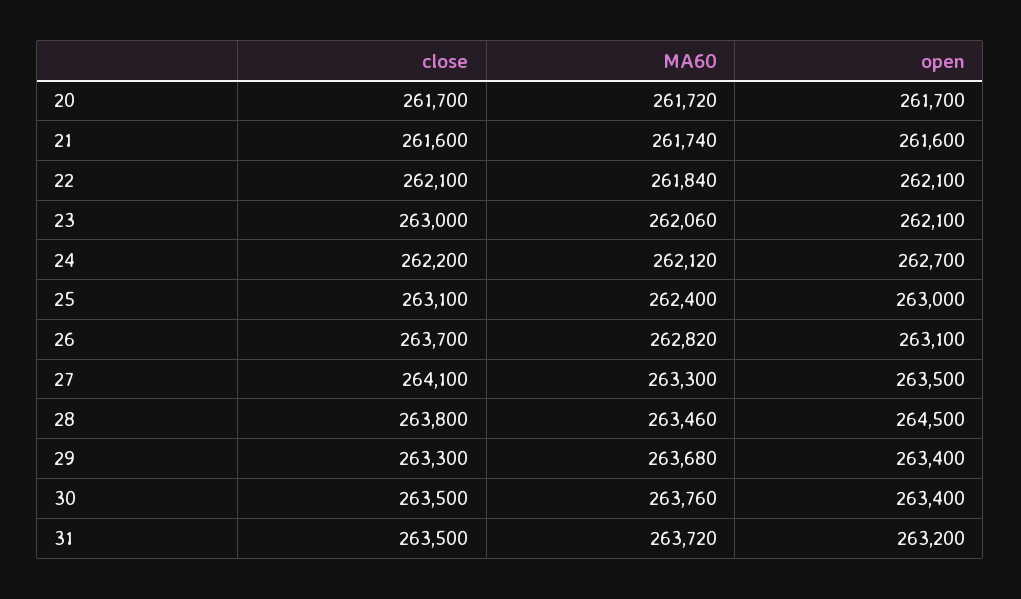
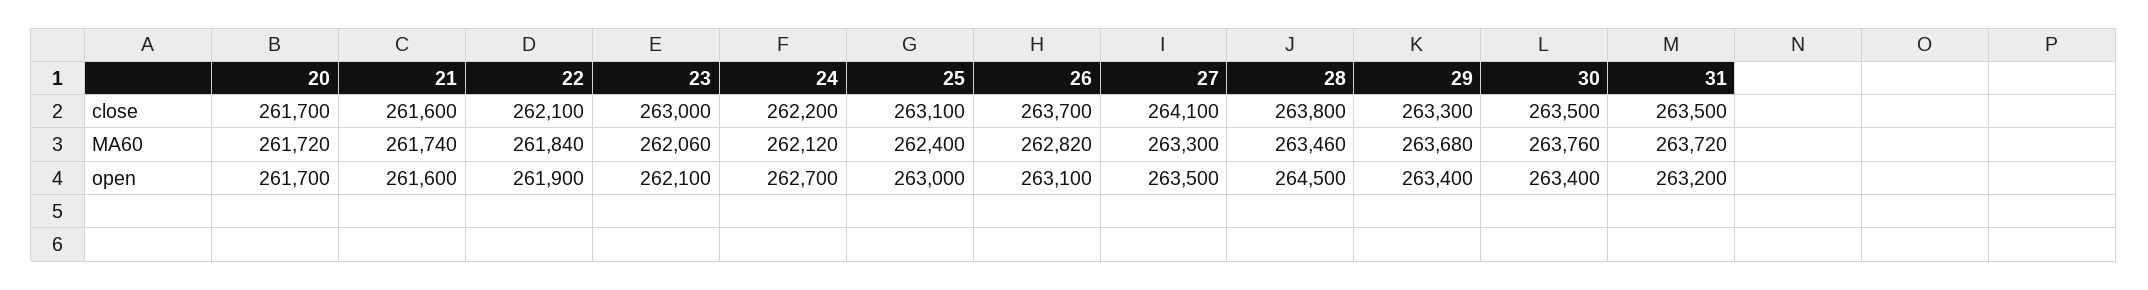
open, 22: 262100 -> 261900

